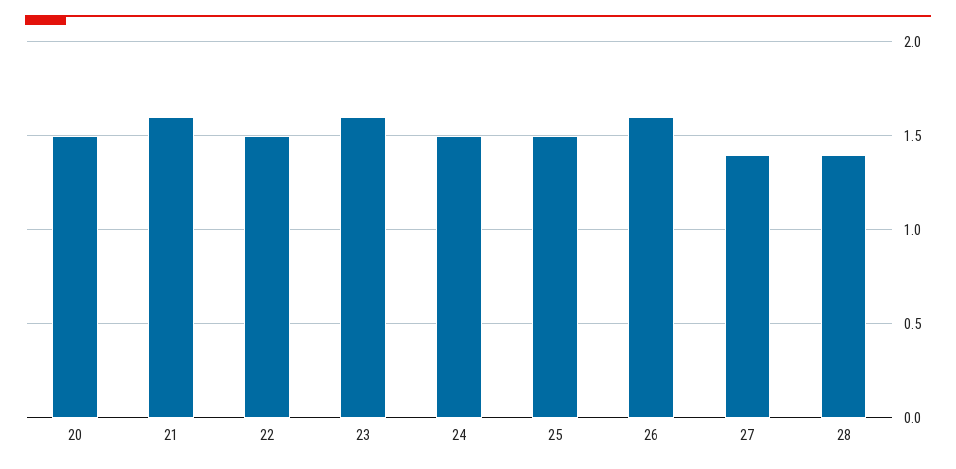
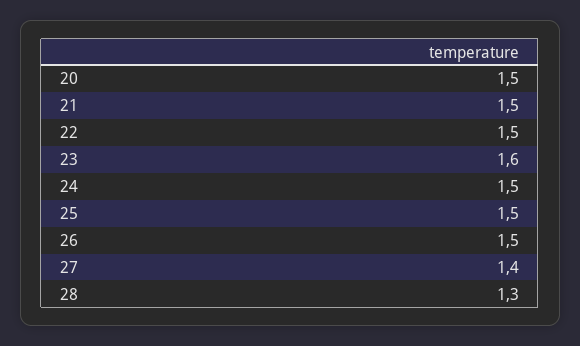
21: 1.6 -> 1.5
26: 1.6 -> 1.5
28: 1.4 -> 1.3

